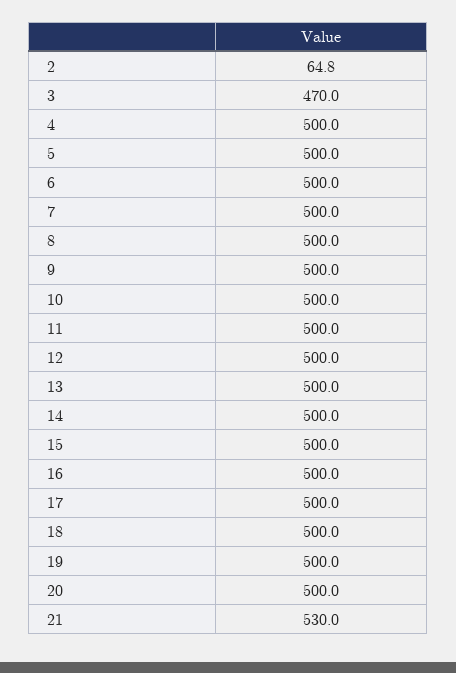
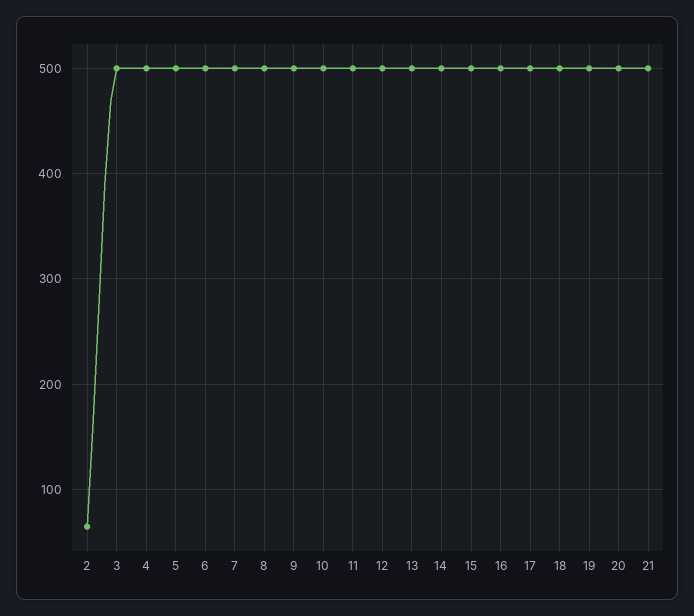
3: 470 -> 500
21: 530 -> 500

